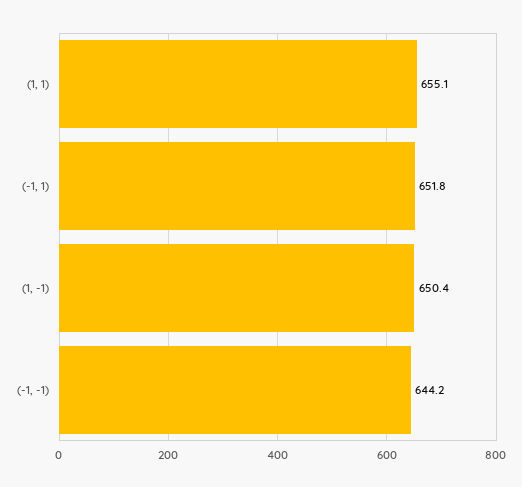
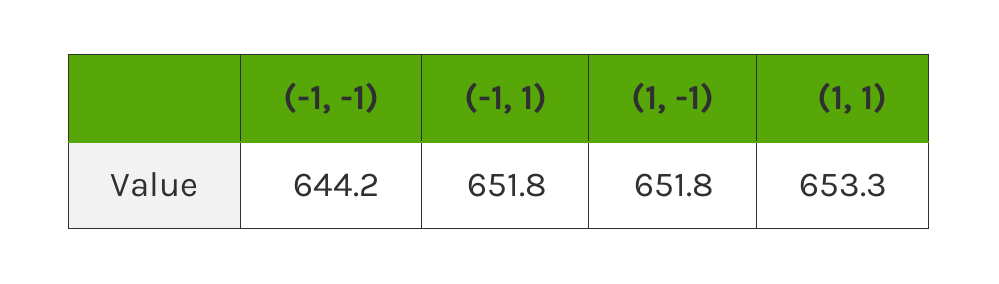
(1, 1): 655.1 -> 653.3
(1, -1): 650.4 -> 651.8

